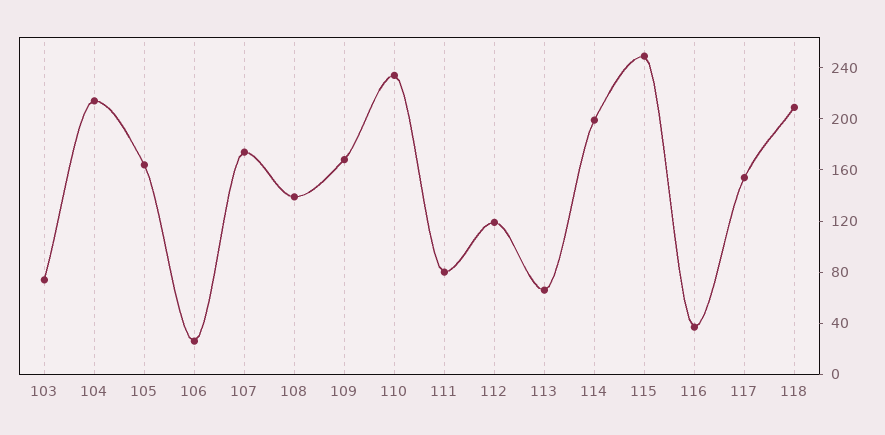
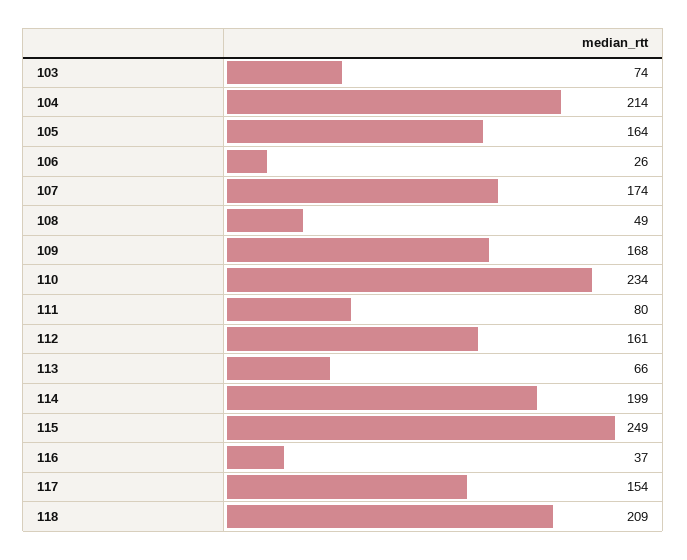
108: 140 -> 49
112: 120 -> 161

